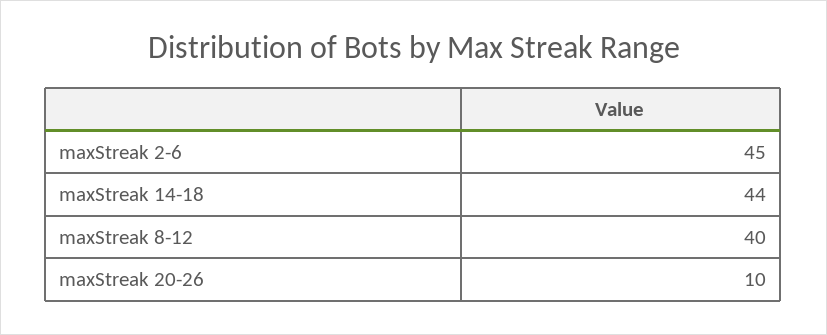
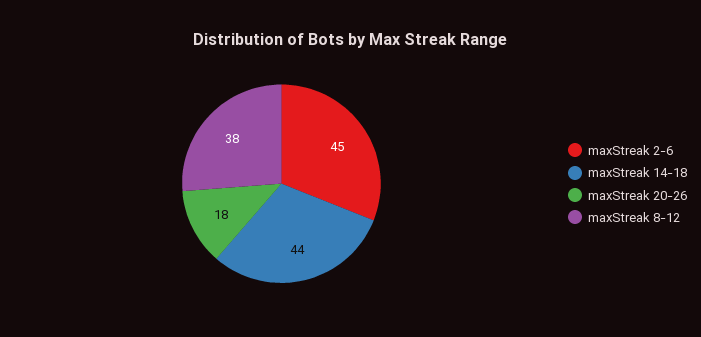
maxStreak 8-12: 40 -> 38
maxStreak 20-26: 10 -> 18

